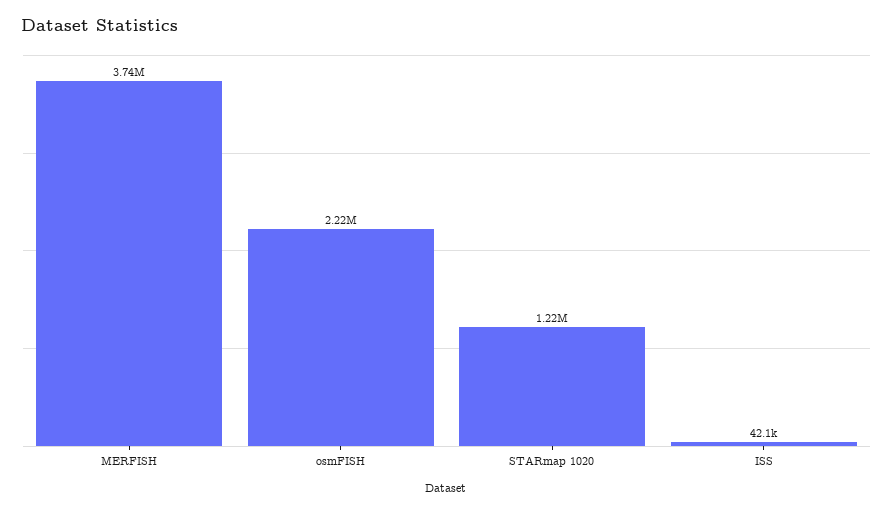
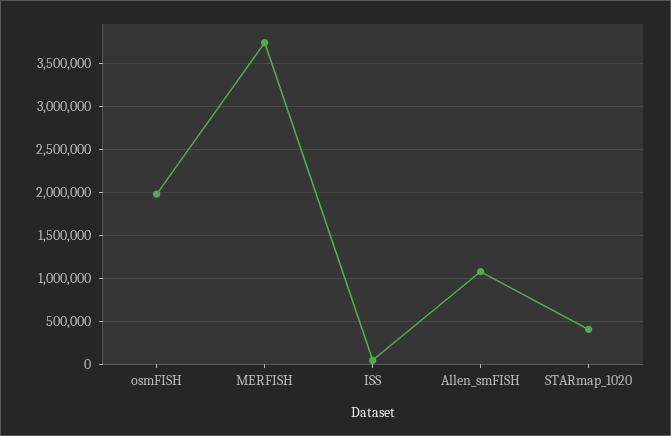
osmFISH: 2220000 -> 2000000
STARmap 1020: 1220000 -> 400000
Allen_smFISH: none -> 1100000

